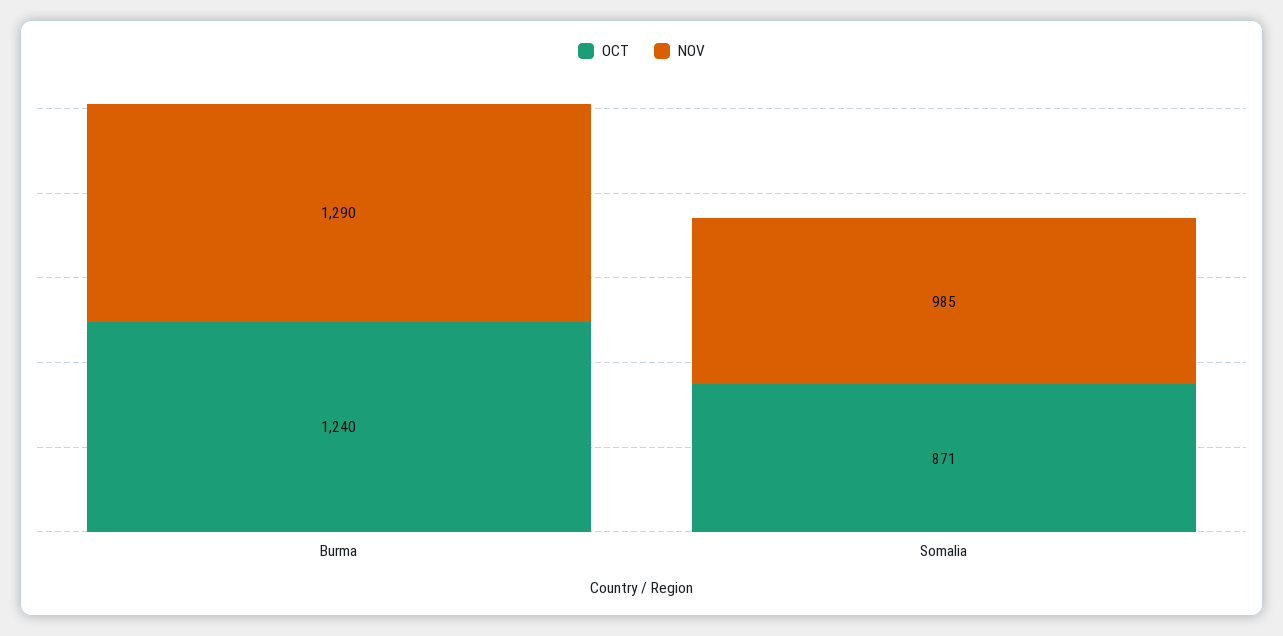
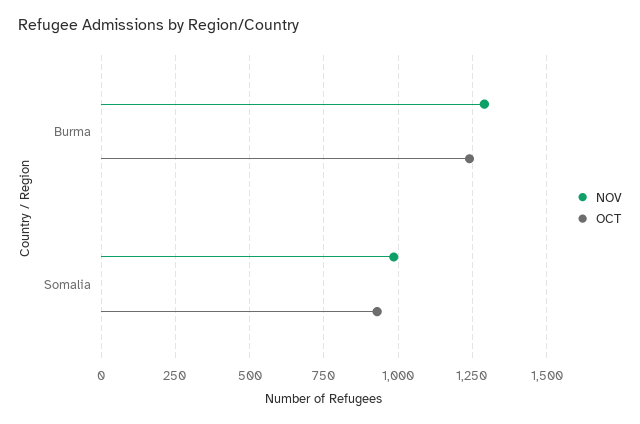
OCT, Somalia: 871 -> 925

